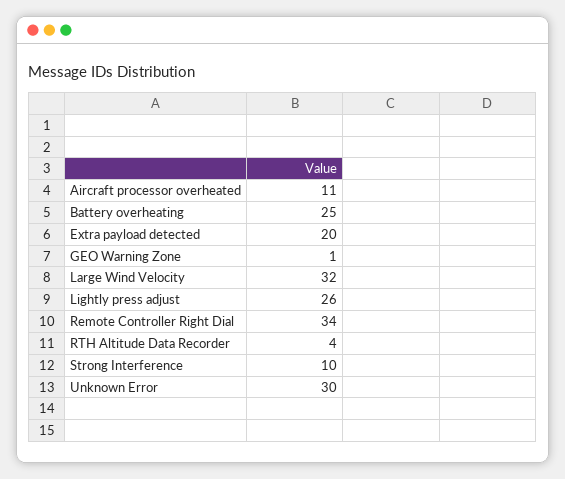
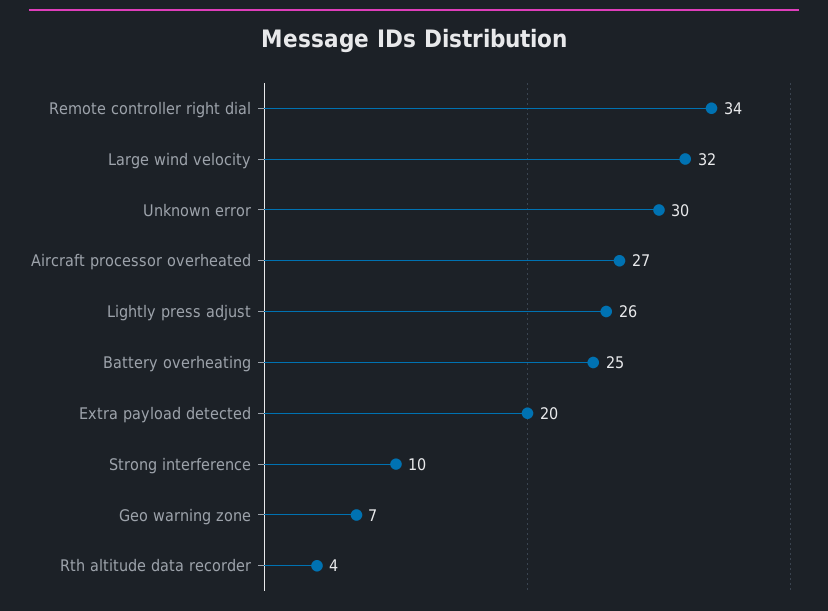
Aircraft processor overheated: 11 -> 27
GEO Warning Zone: 1 -> 7

